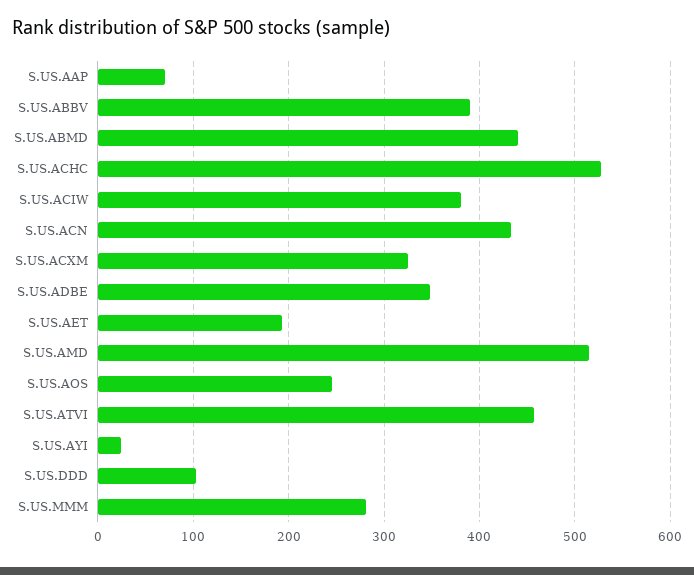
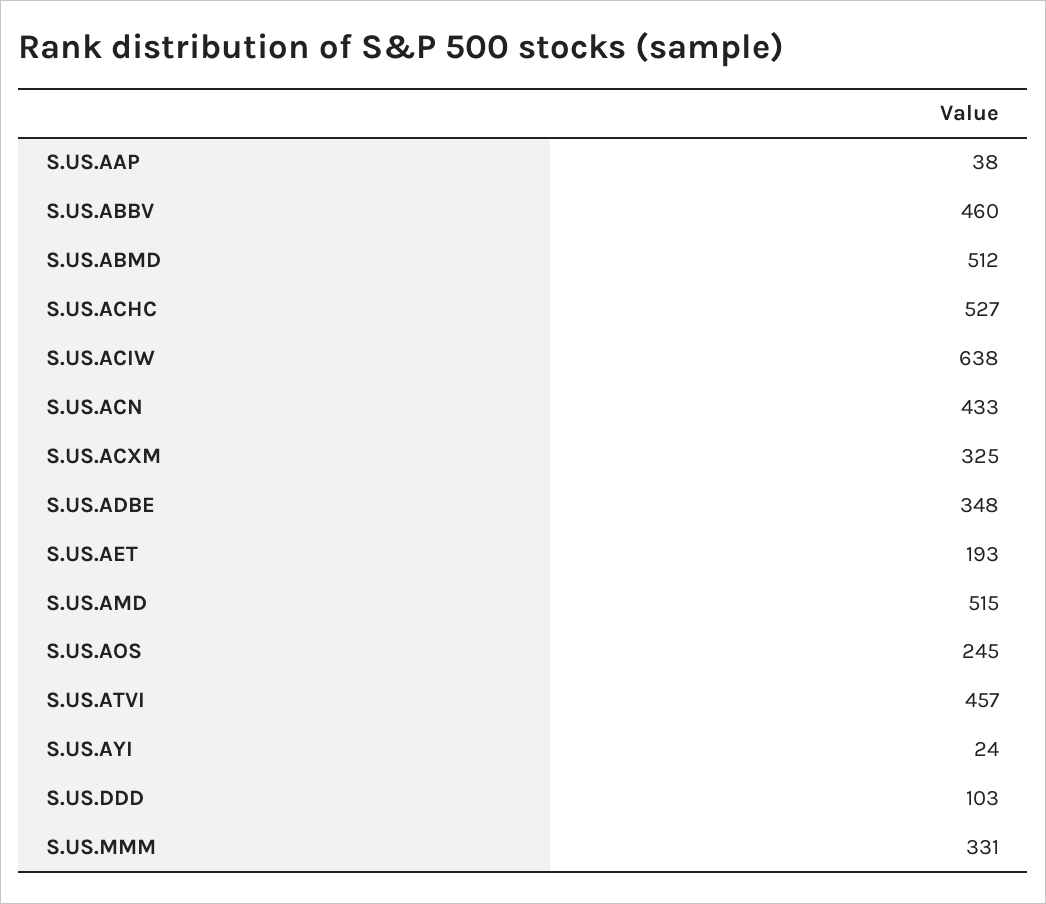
S.US.AAP: 70 -> 38
S.US.ABBV: 390 -> 460
S.US.ABMD: 440 -> 512
S.US.ACIW: 380 -> 638
S.US.MMM: 280 -> 331

